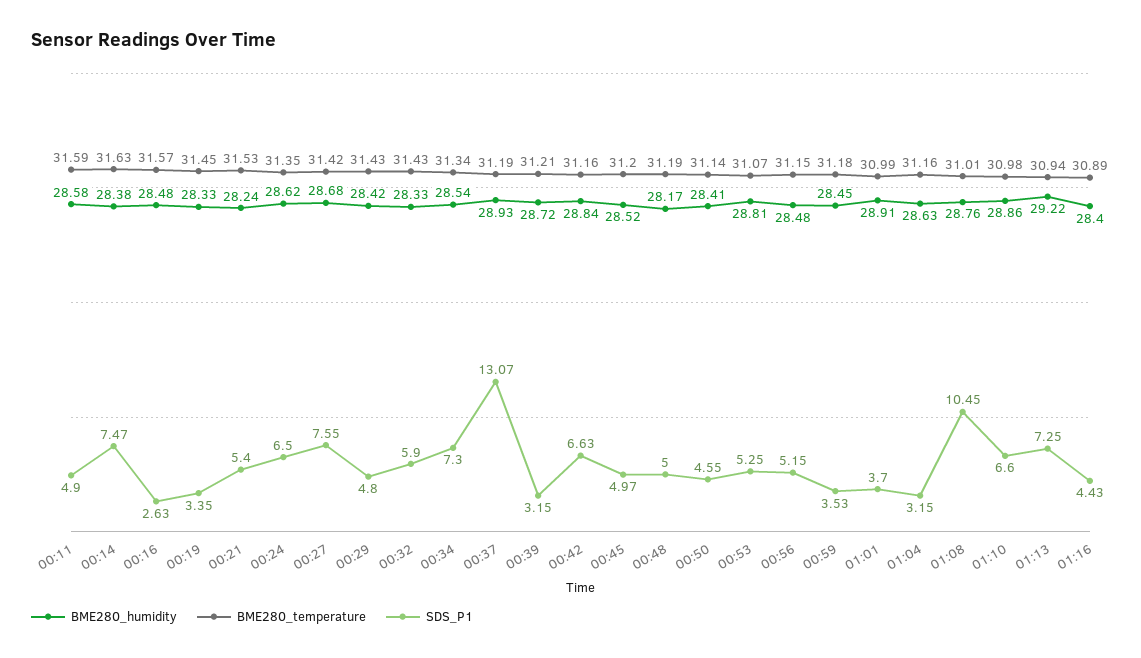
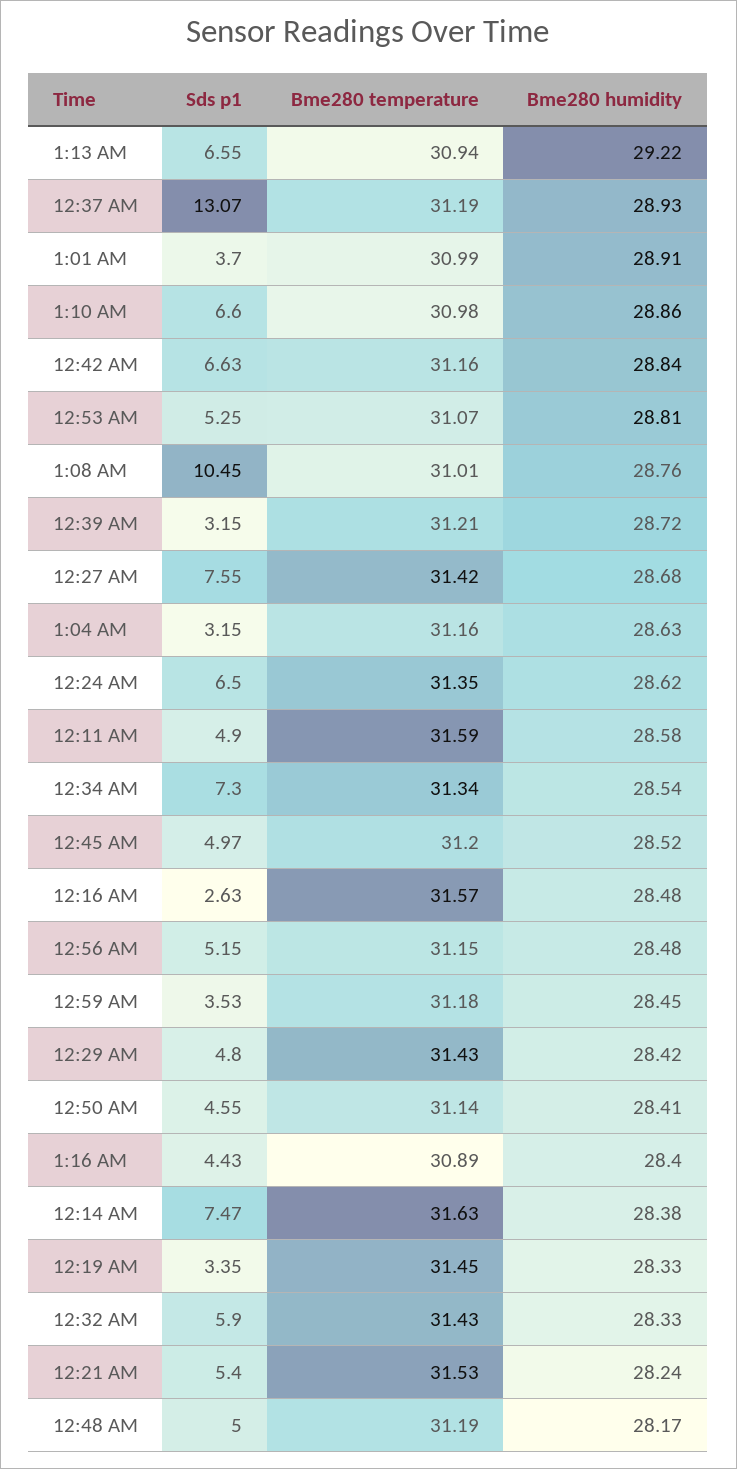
SDS_P1, 01:13: 7.25 -> 6.55

